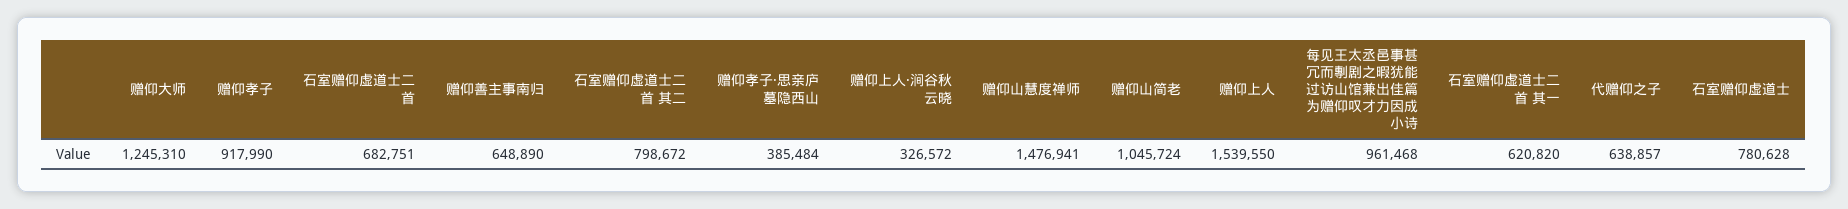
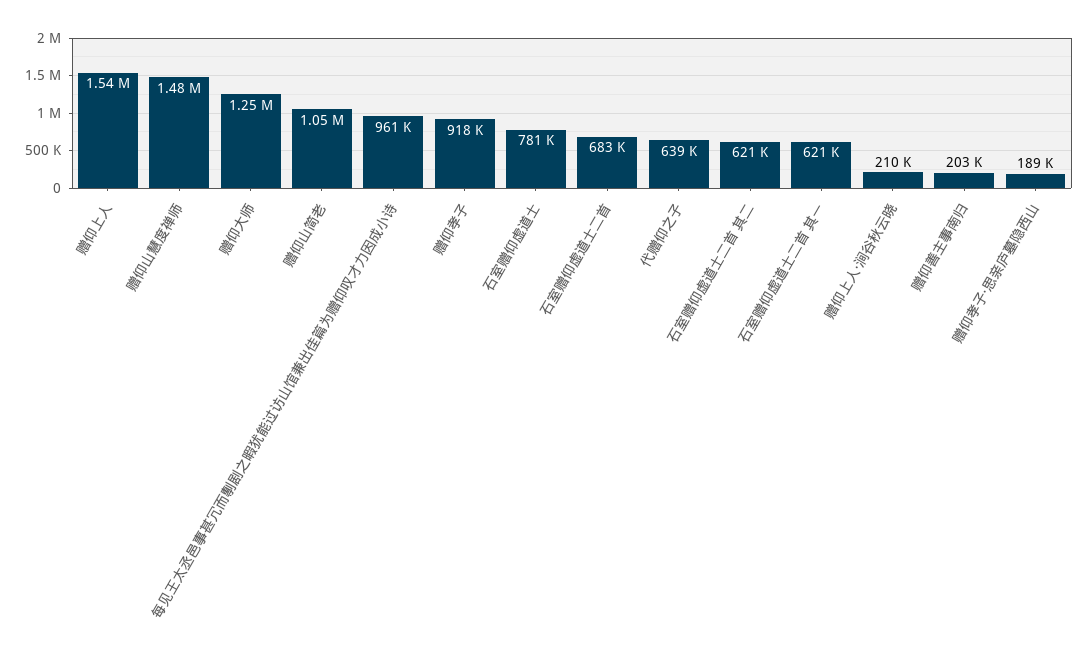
赠仰善主事南归: 648890 -> 203000
石室赠仰虚道士二首 其二: 798672 -> 621000
赠仰孝子·思亲庐墓隐西山: 385484 -> 189000
赠仰上人·涧谷秋云晓: 326572 -> 210000

